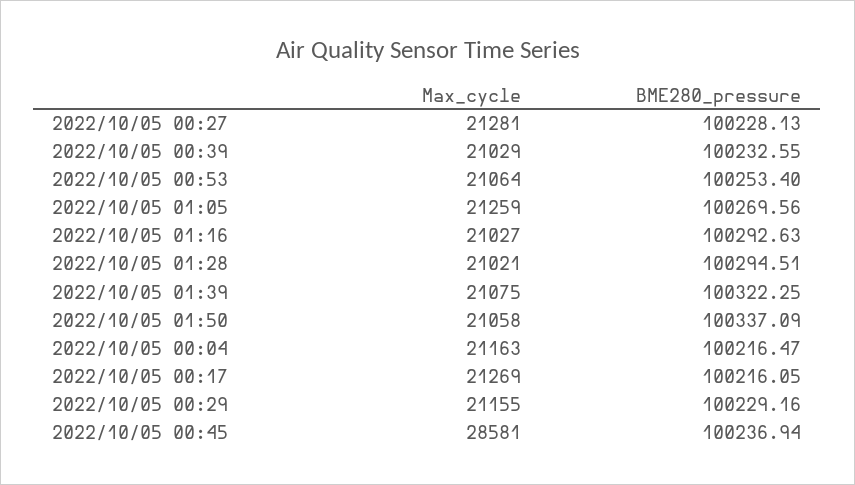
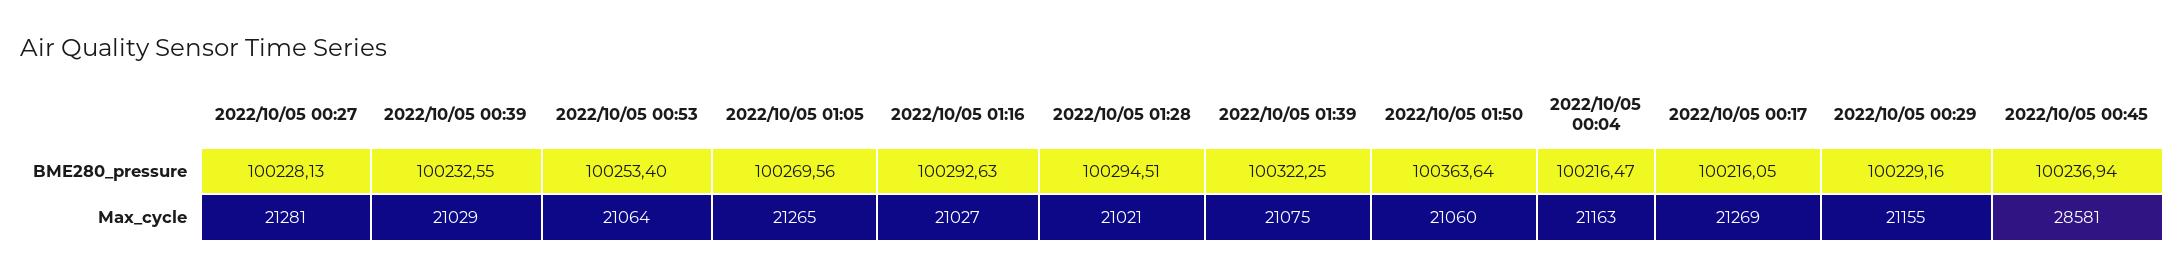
Max_cycle, 2022/10/05 01:05: 21259 -> 21265
Max_cycle, 2022/10/05 01:50: 21058 -> 21060
BME280_pressure, 2022/10/05 01:50: 100337.09 -> 100363.64

